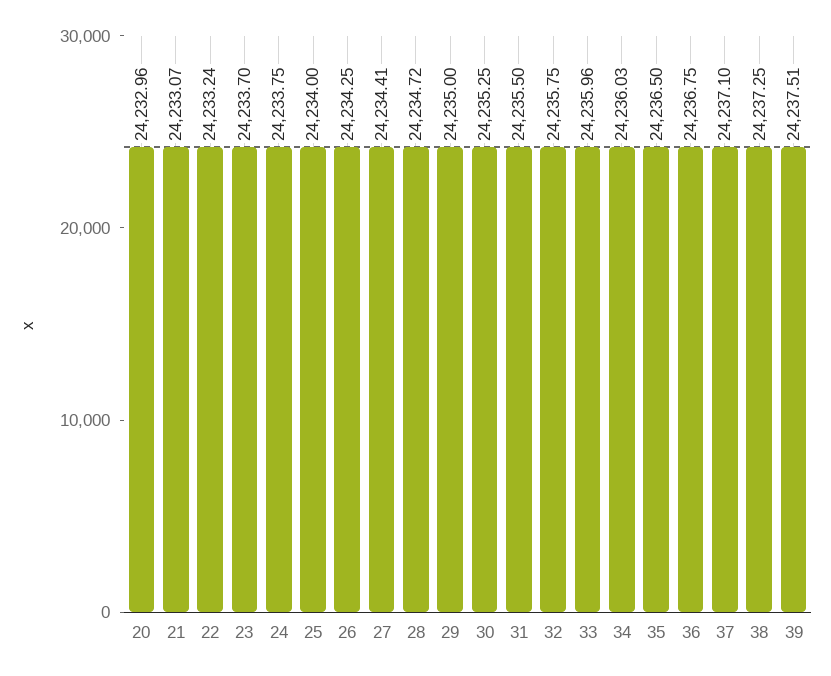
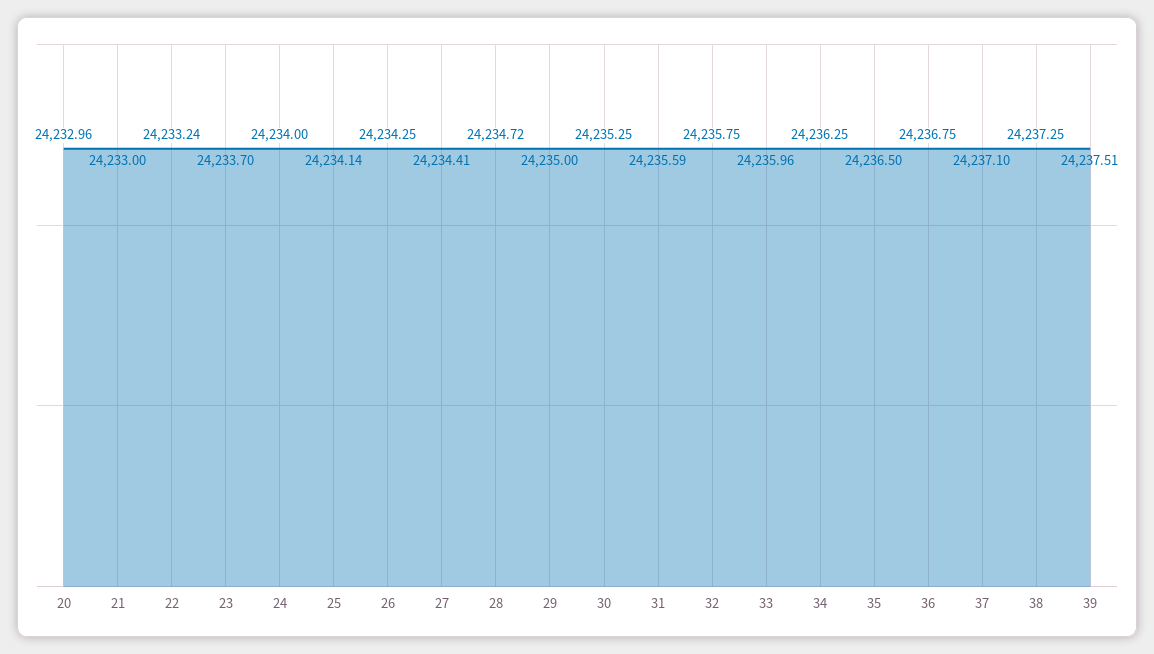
21: 24233.07 -> 24233
24: 24233.75 -> 24234
25: 24234 -> 24234.14
31: 24235.5 -> 24235.59
34: 24236.03 -> 24236.25

